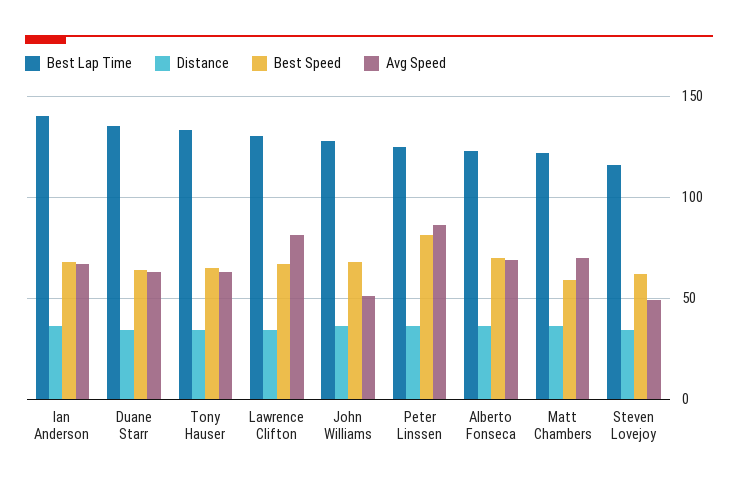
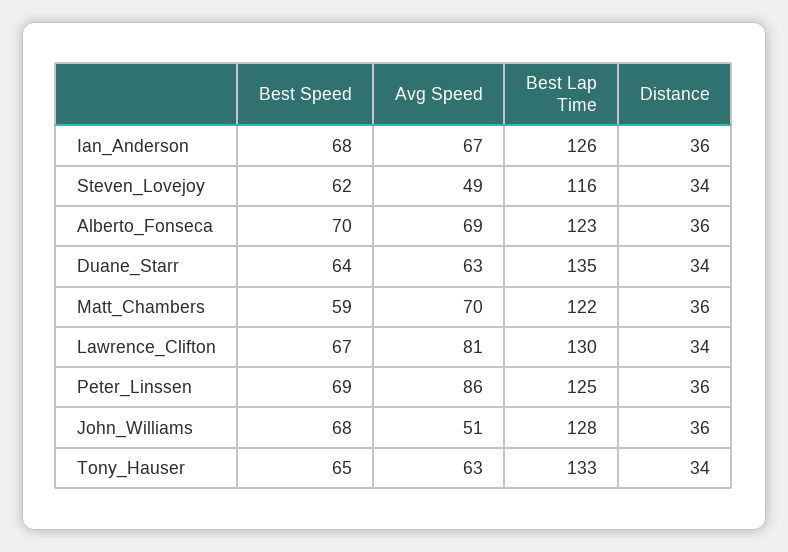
Best Lap Time, Ian Anderson: 140 -> 126
Best Speed, Peter Linssen: 80 -> 69

